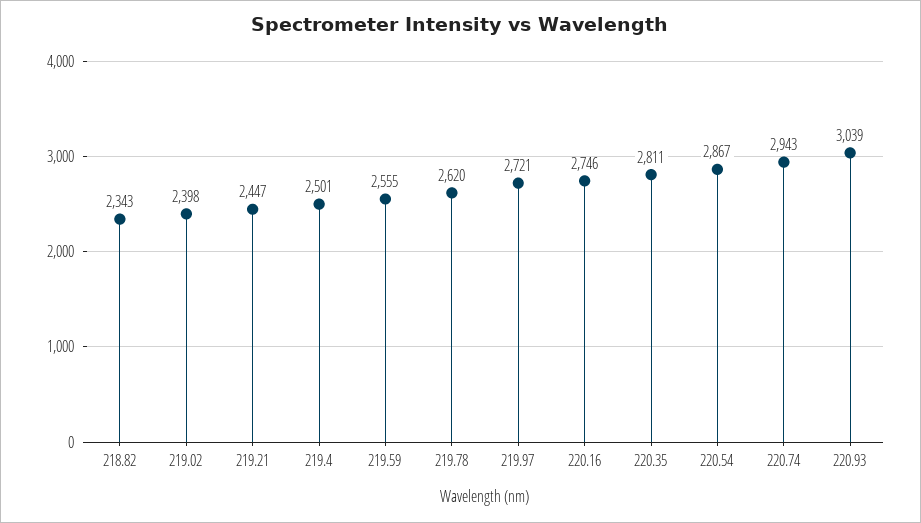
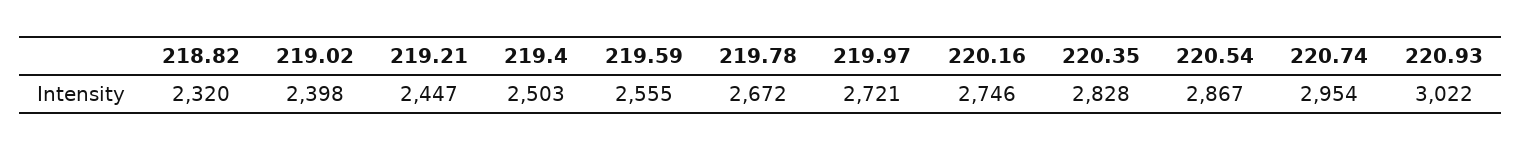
218.82: 2343 -> 2320
219.4: 2501 -> 2503
219.78: 2620 -> 2672
220.35: 2811 -> 2828
220.74: 2943 -> 2954
220.93: 3039 -> 3022

